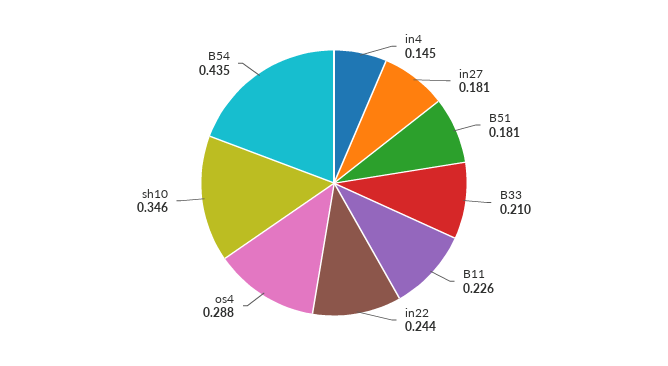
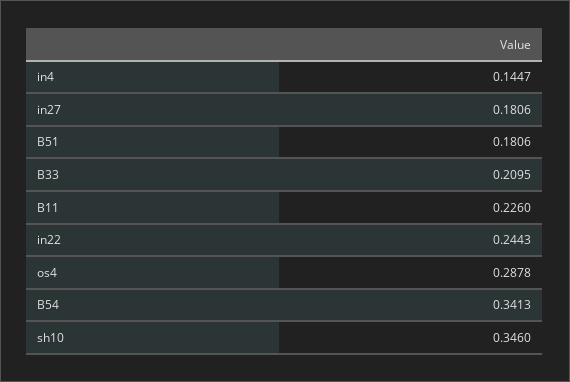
B54: 0.435 -> 0.3413

